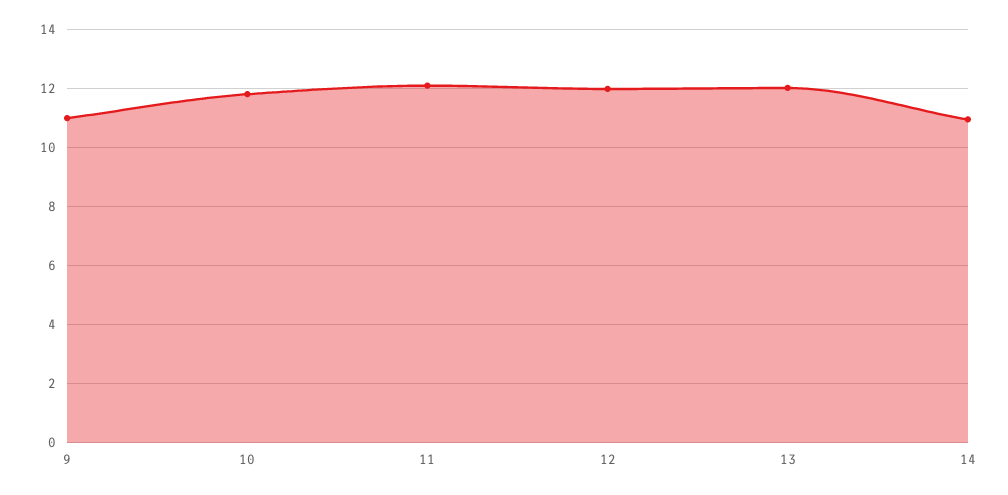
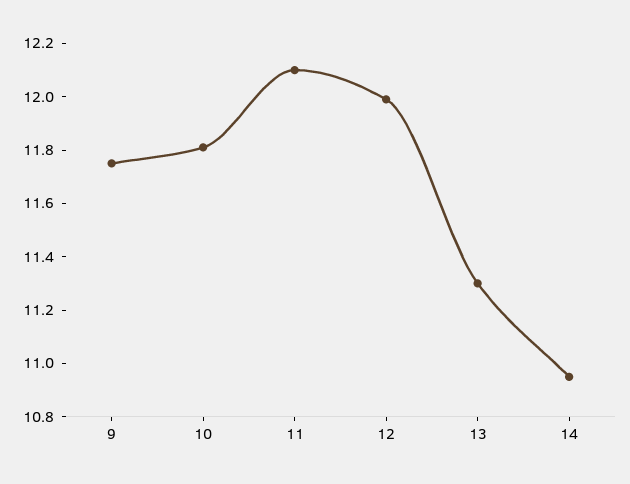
9: 11 -> 11.75
13: 12 -> 11.3

